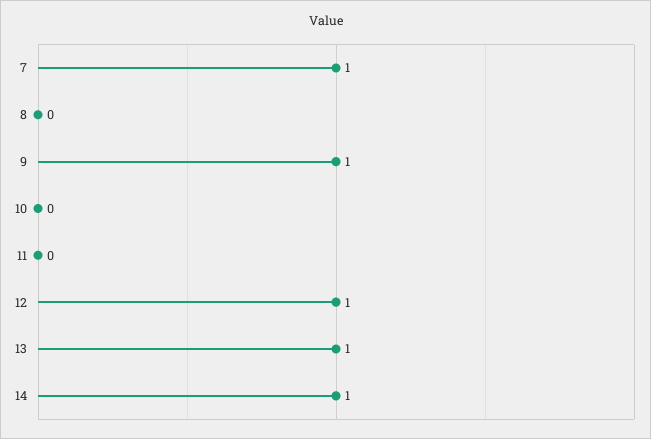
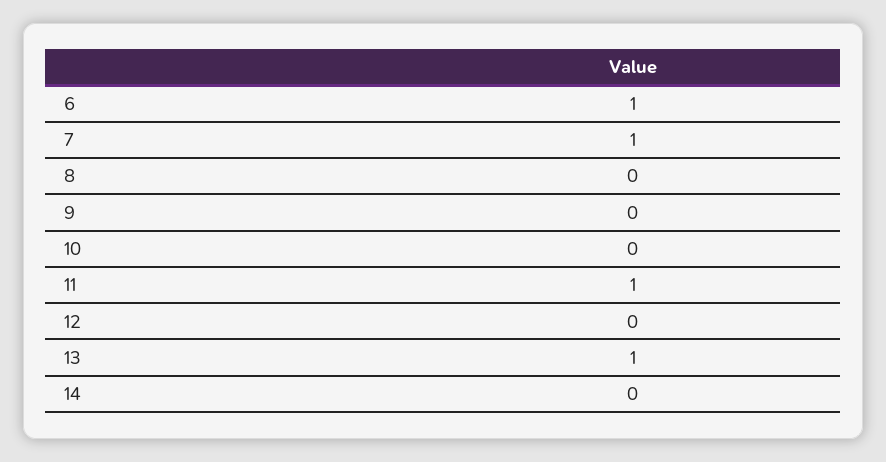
9: 1 -> 0
11: 0 -> 1
12: 1 -> 0
14: 1 -> 0
6: none -> 1

